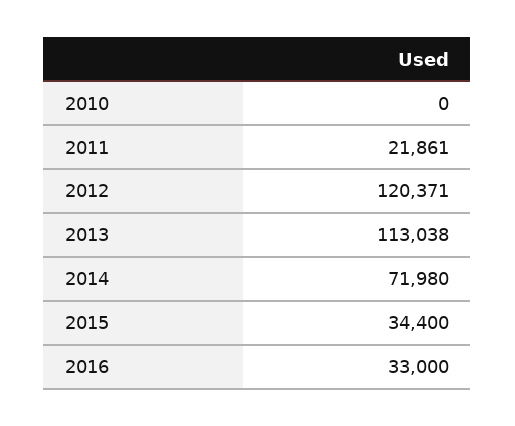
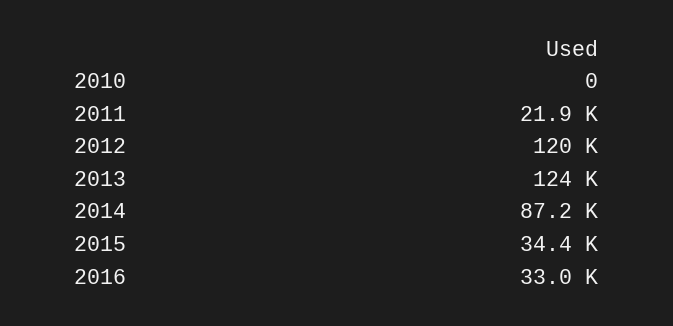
2013: 113038 -> 124000
2014: 71980 -> 87200

